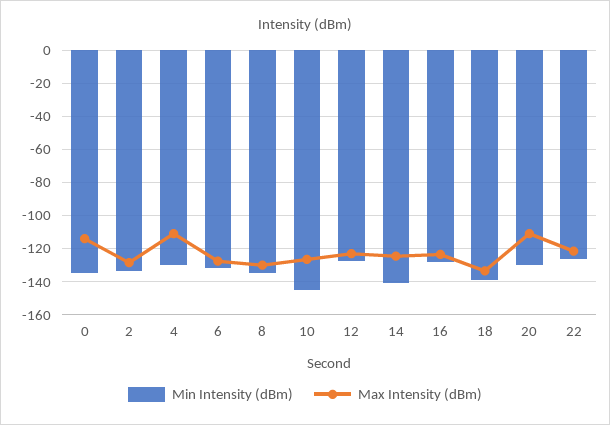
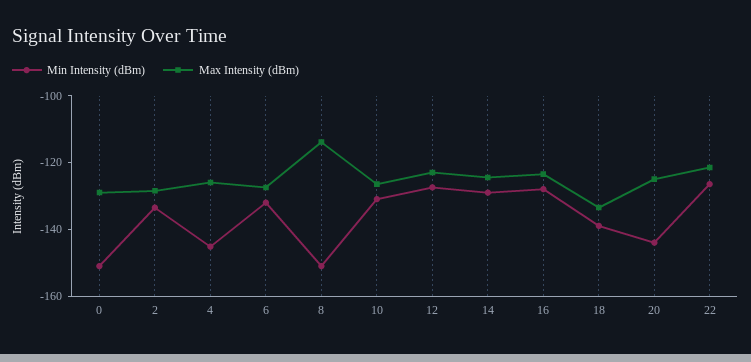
Min Intensity (dBm), 0: -135 -> -150
Max Intensity (dBm), 0: -115 -> -130
Min Intensity (dBm), 4: -130 -> -145
Max Intensity (dBm), 4: -110 -> -125
Min Intensity (dBm), 8: -135 -> -150
Max Intensity (dBm), 8: -130 -> -115
Min Intensity (dBm), 10: -145 -> -130
Min Intensity (dBm), 14: -140 -> -130
Min Intensity (dBm), 20: -130 -> -145
Max Intensity (dBm), 20: -110 -> -125

